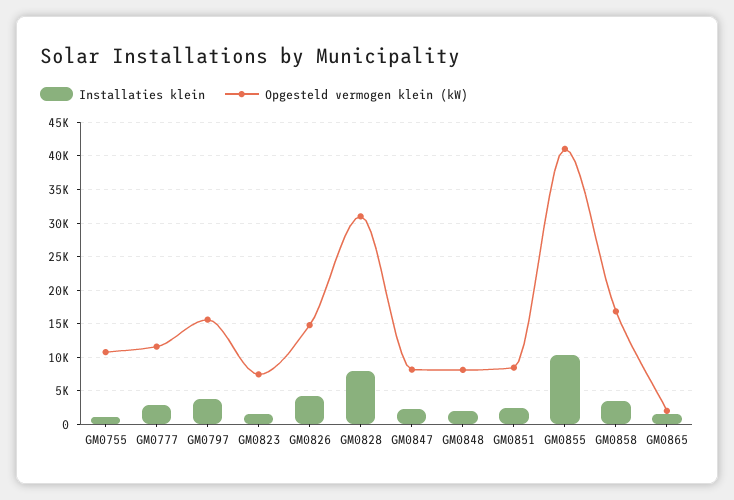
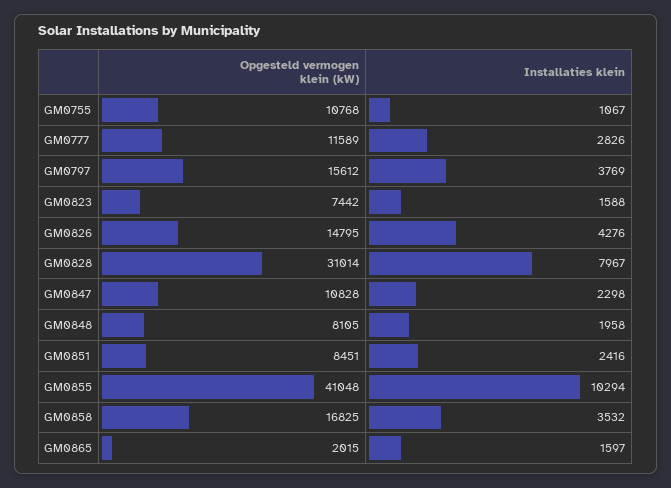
Opgesteld vermogen klein (kW), GM0847: 8000 -> 10828

